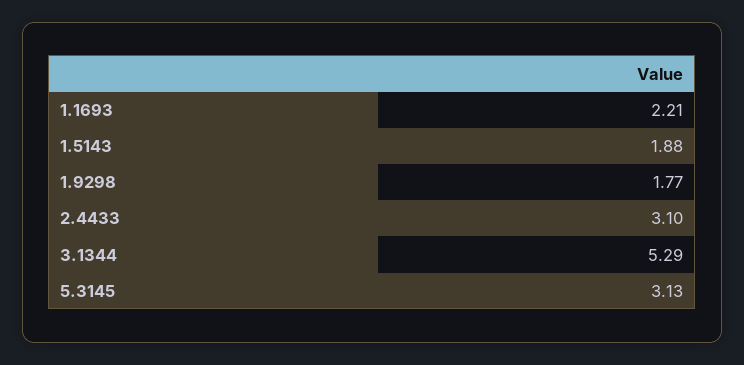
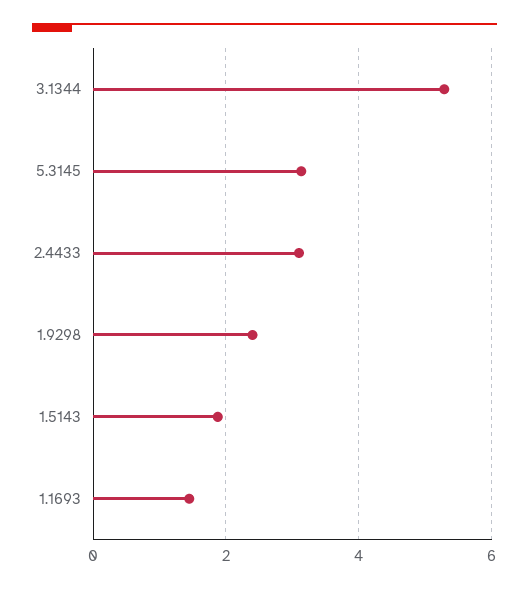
1.1693: 2.21 -> 1.4
1.9298: 1.77 -> 2.4

